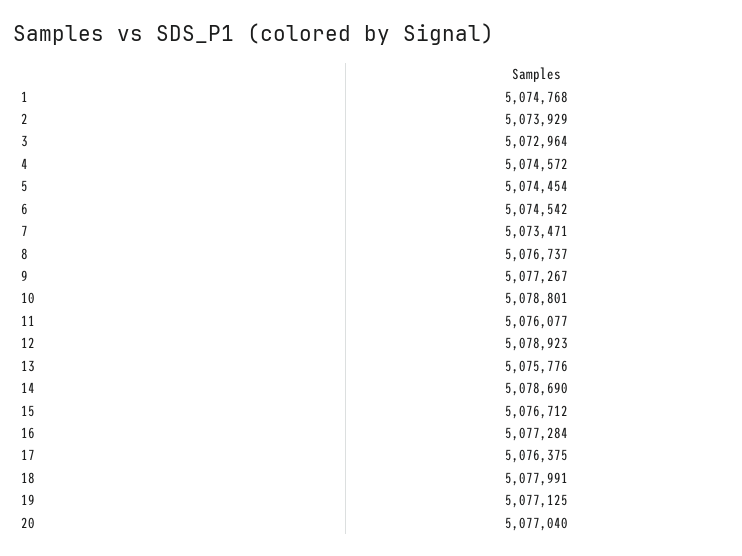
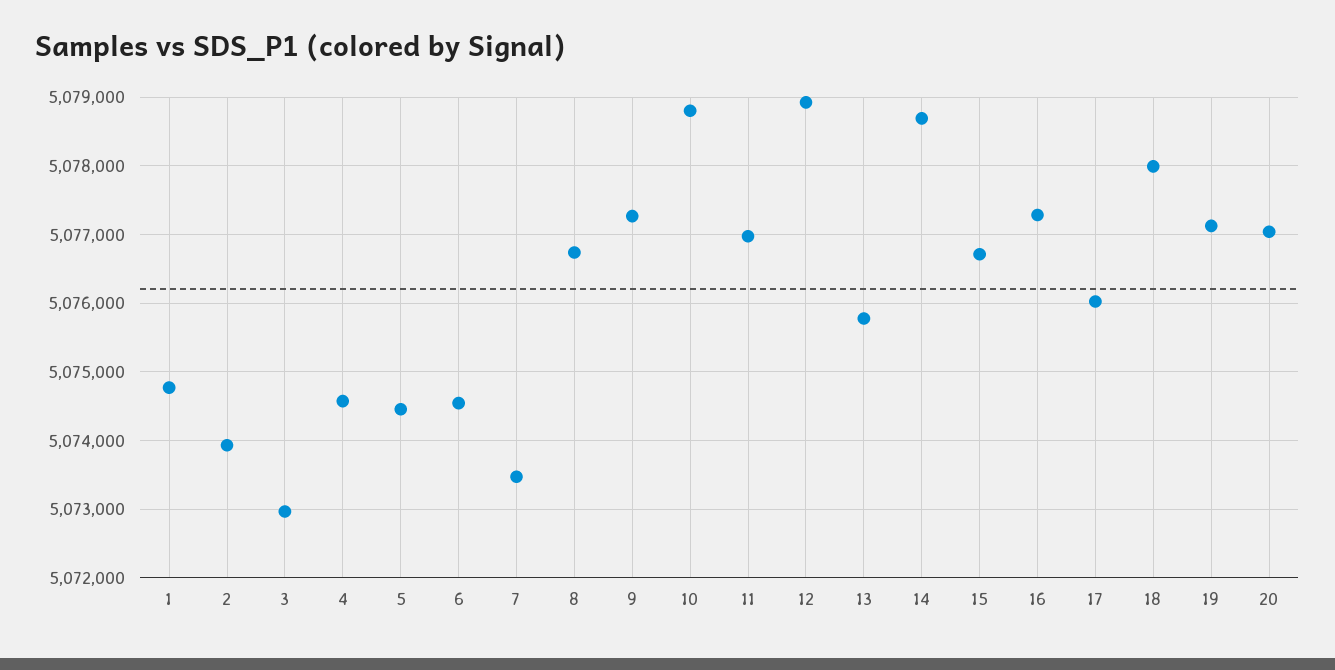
11: 5076077 -> 5077000
17: 5076375 -> 5076000

